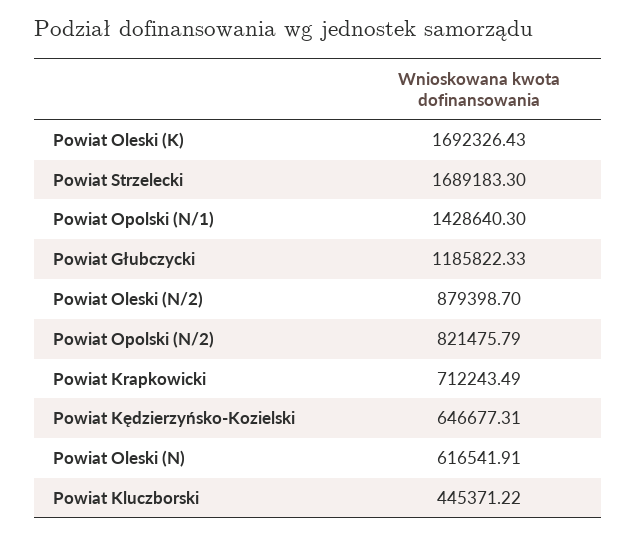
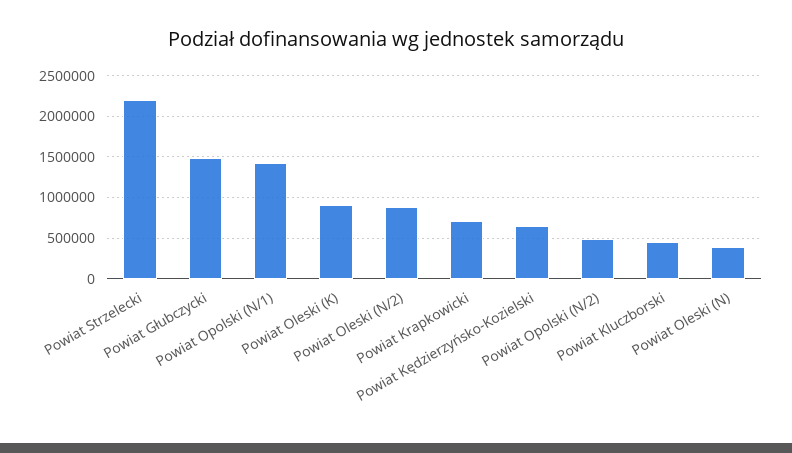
Powiat Oleski (K): 1692326.43 -> 900000
Powiat Strzelecki: 1689183.3 -> 2200000
Powiat Głubczycki: 1185822.33 -> 1500000
Powiat Opolski (N/2): 821475.79 -> 500000
Powiat Oleski (N): 616541.91 -> 400000

